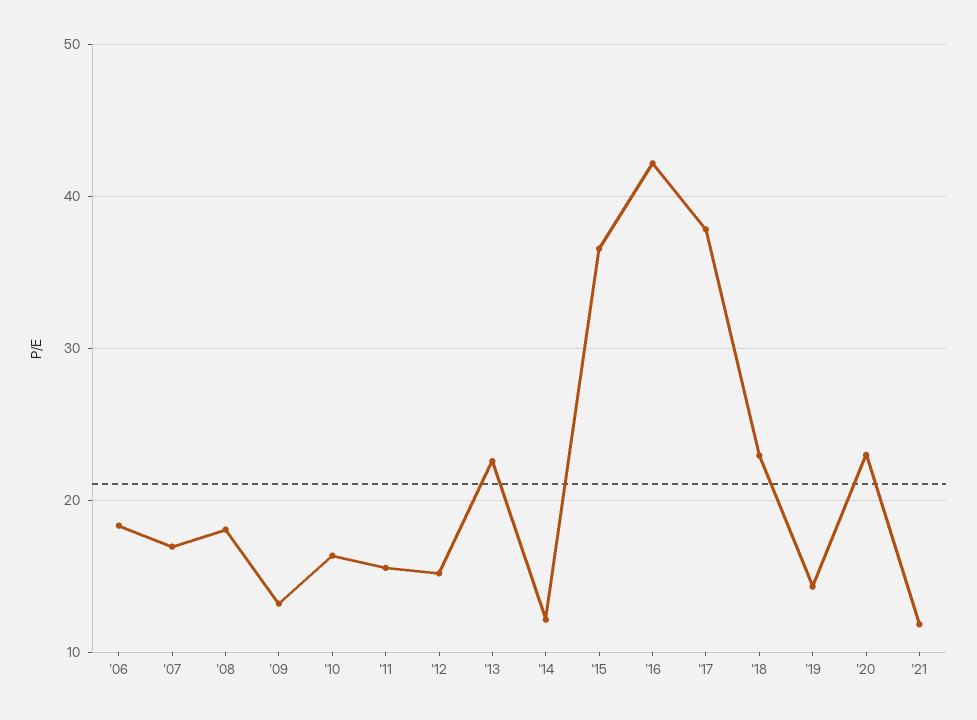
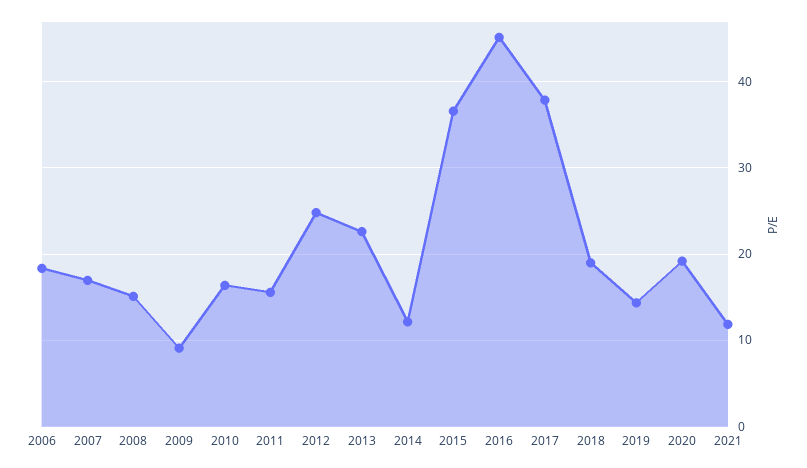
'08: 18 -> 15
'09: 13 -> 9
'12: 15 -> 25
'16: 42 -> 45
'18: 23 -> 19
'20: 23 -> 19

